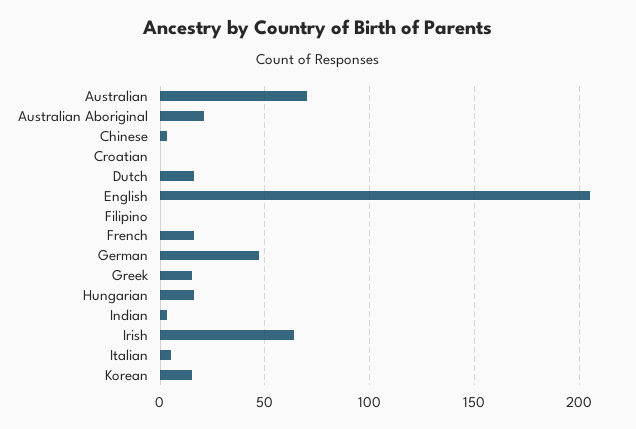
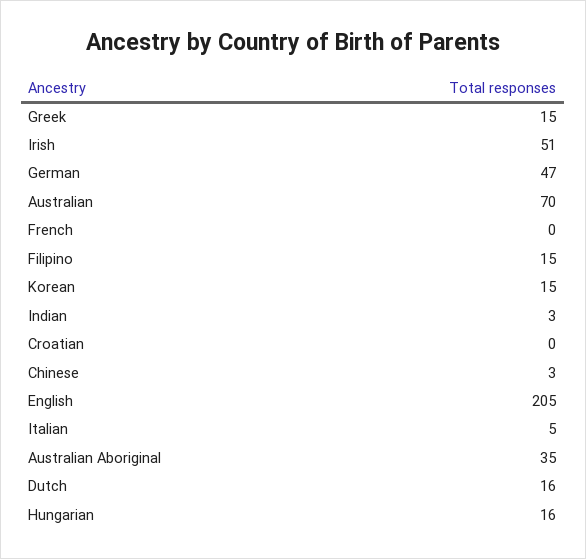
Australian Aboriginal: 20 -> 35
Filipino: 0 -> 15
French: 15 -> 0
Irish: 65 -> 51

